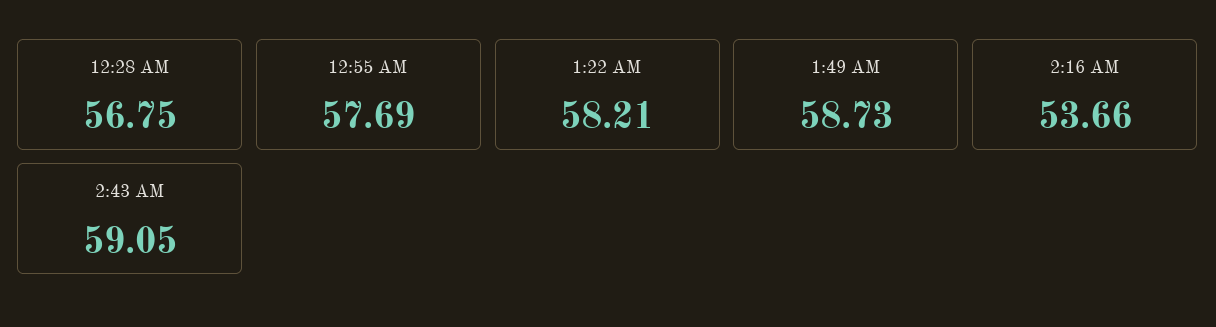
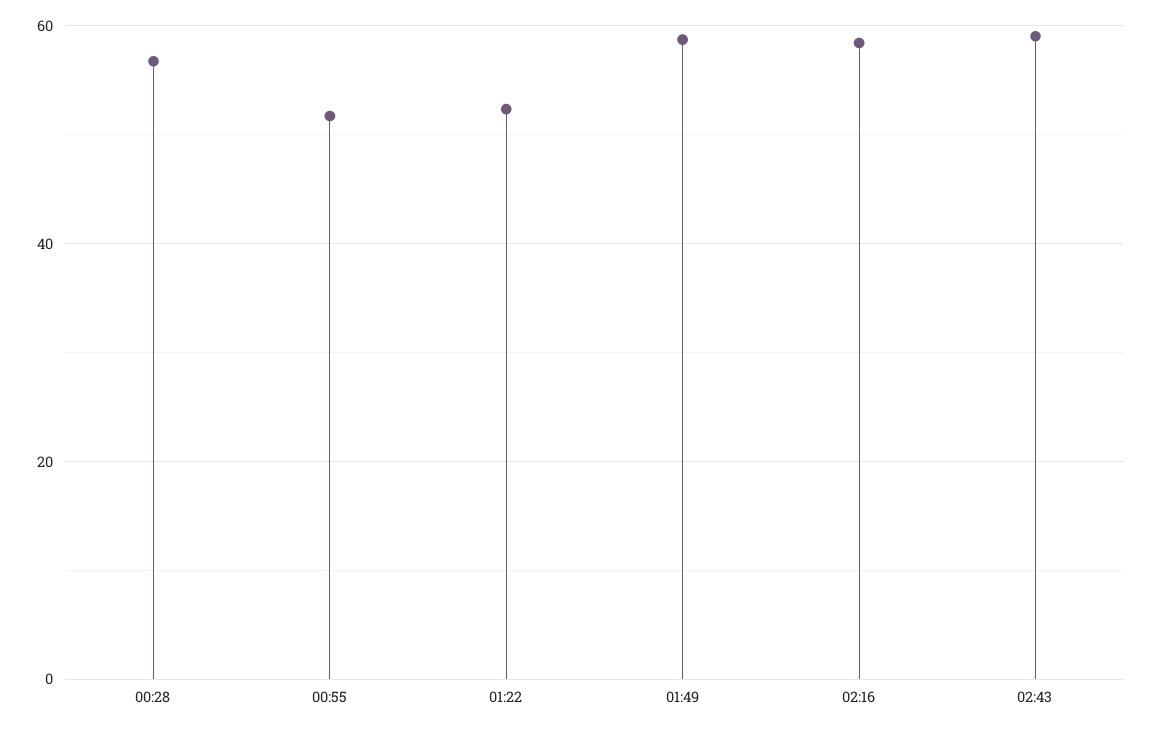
12:55 AM: 57.69 -> 52
1:22 AM: 58.21 -> 52
2:16 AM: 53.66 -> 58

